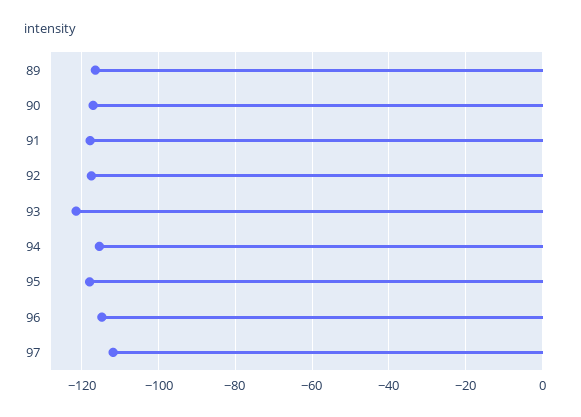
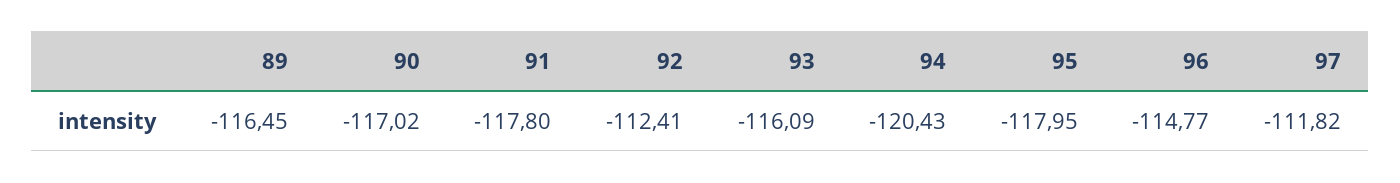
92: -118 -> -112.41
93: -122 -> -116.09
94: -116 -> -120.43

